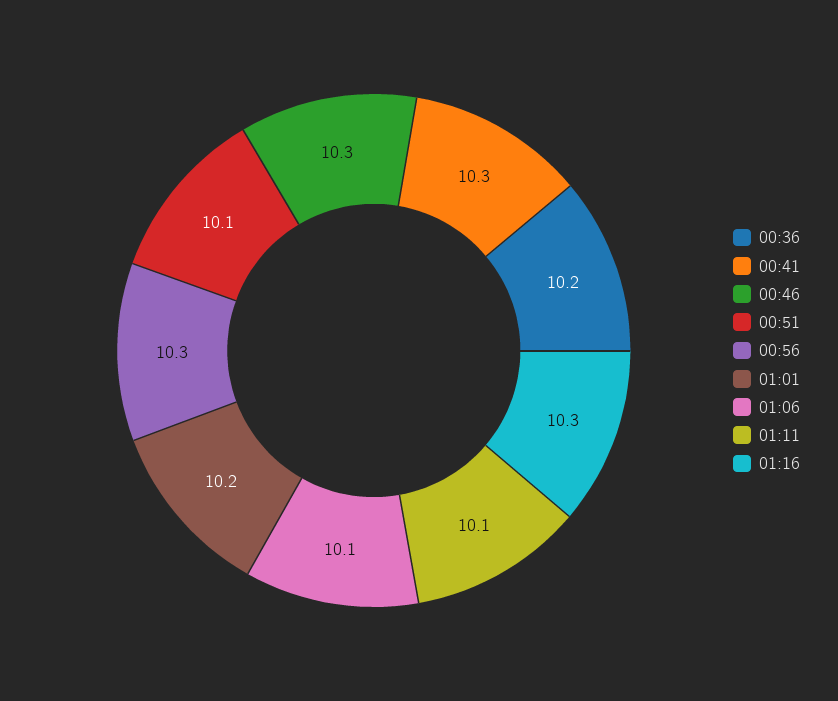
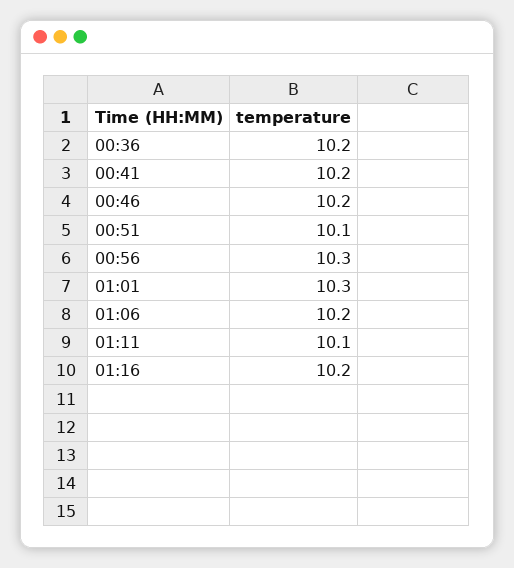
00:41: 10.3 -> 10.2
00:46: 10.3 -> 10.2
01:01: 10.2 -> 10.3
01:06: 10.1 -> 10.2
01:16: 10.3 -> 10.2

